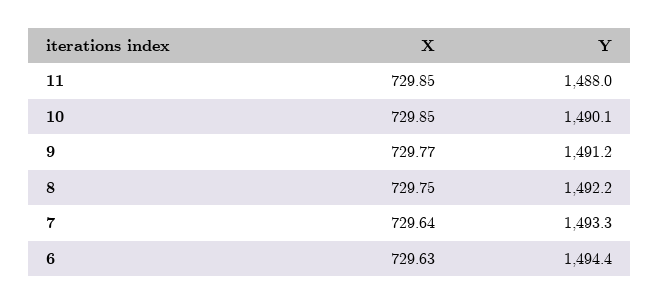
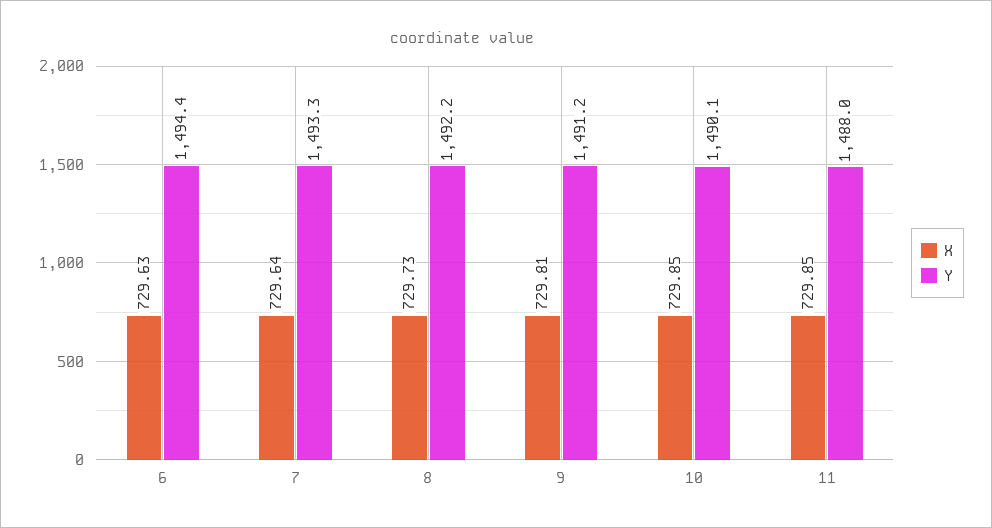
X, 9: 729.77 -> 729.81
X, 8: 729.75 -> 729.73

